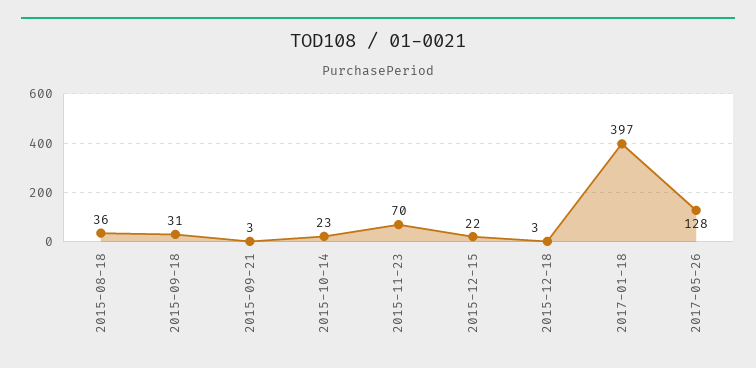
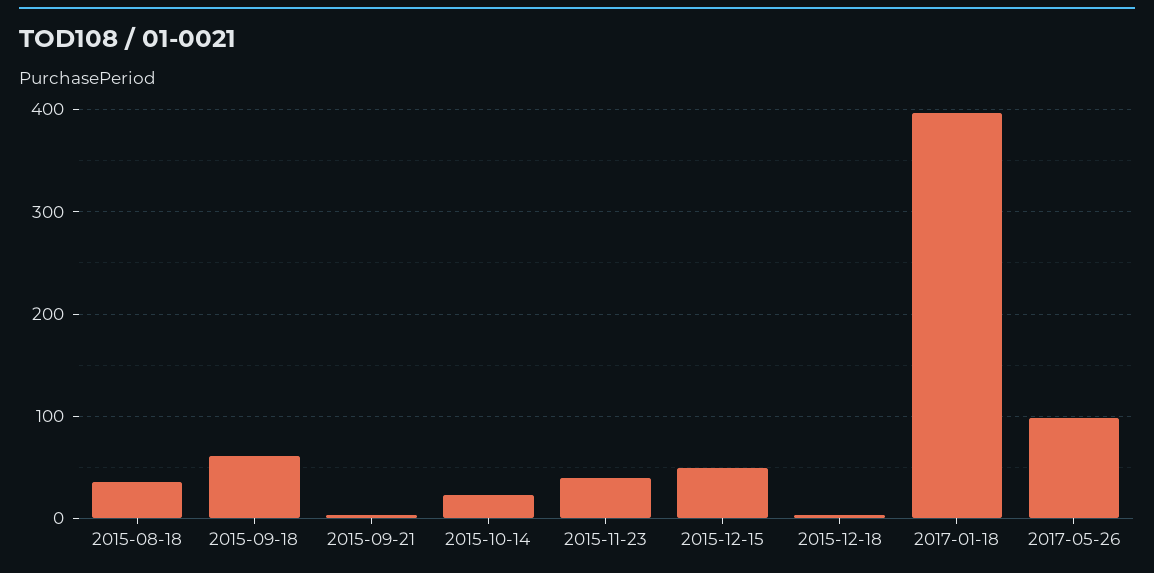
2015-09-18: 31 -> 60
2015-11-23: 70 -> 40
2015-12-15: 22 -> 50
2017-05-26: 128 -> 100

